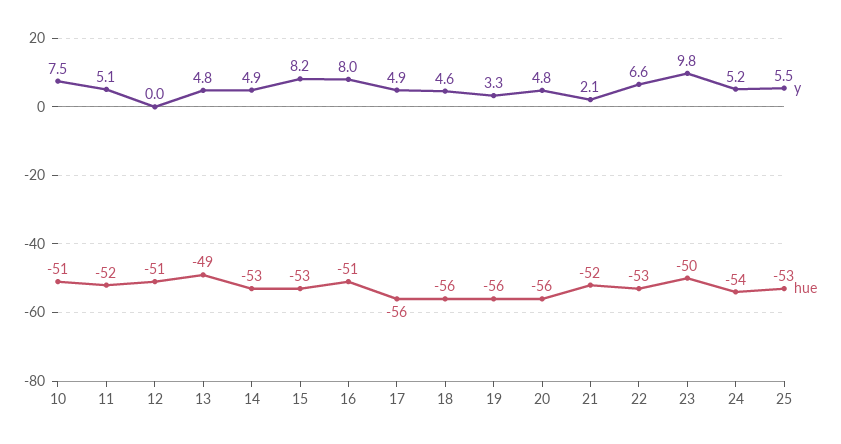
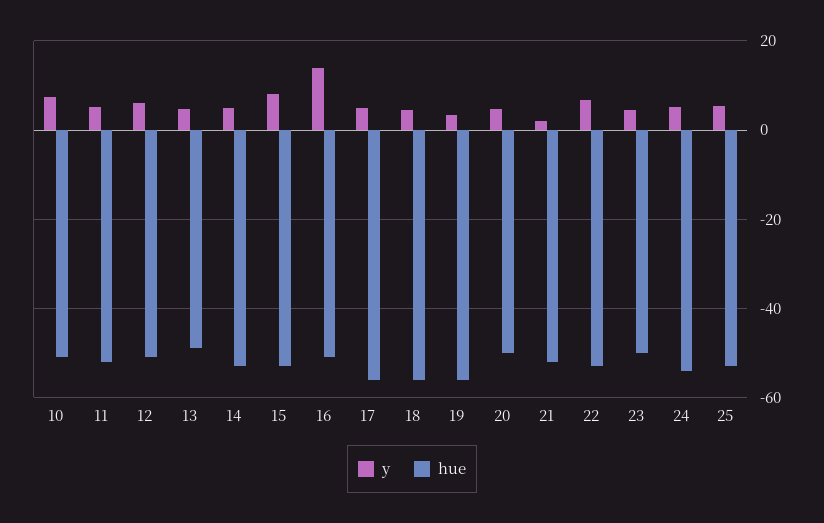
y, 12: 0 -> 6
y, 16: 8 -> 14
hue, 20: -56 -> -50
y, 23: 9.8 -> 4

